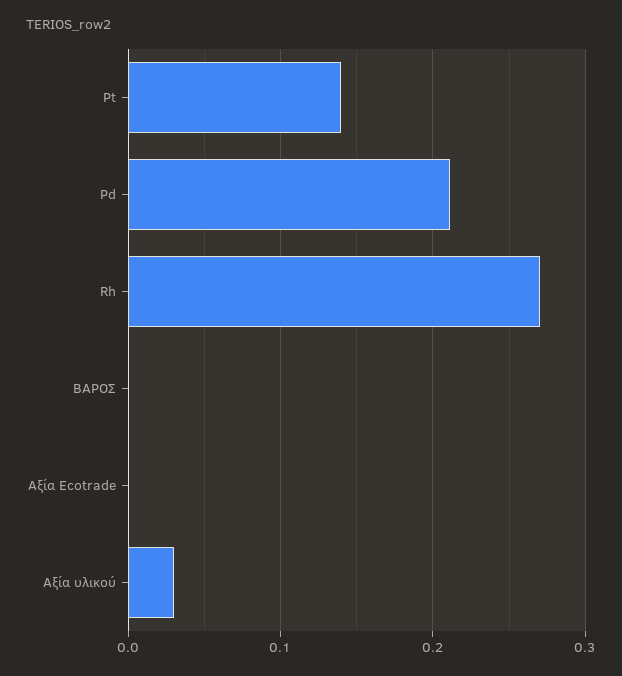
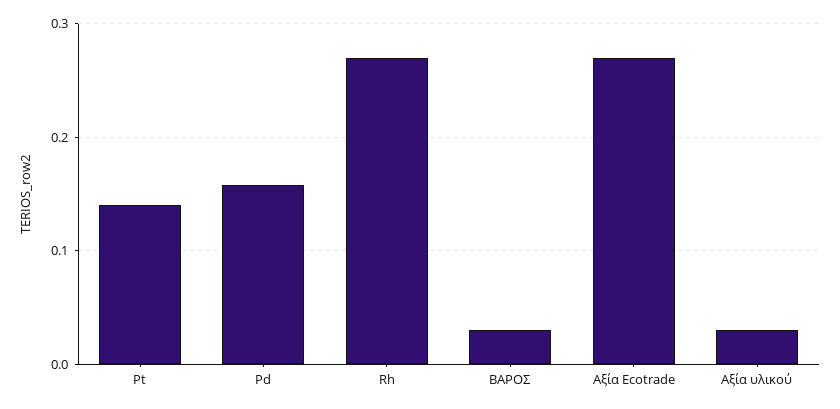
Pd: 0.21 -> 0.16
ΒΑΡΟΣ: 0 -> 0.03
Αξία Ecotrade: 0 -> 0.27

